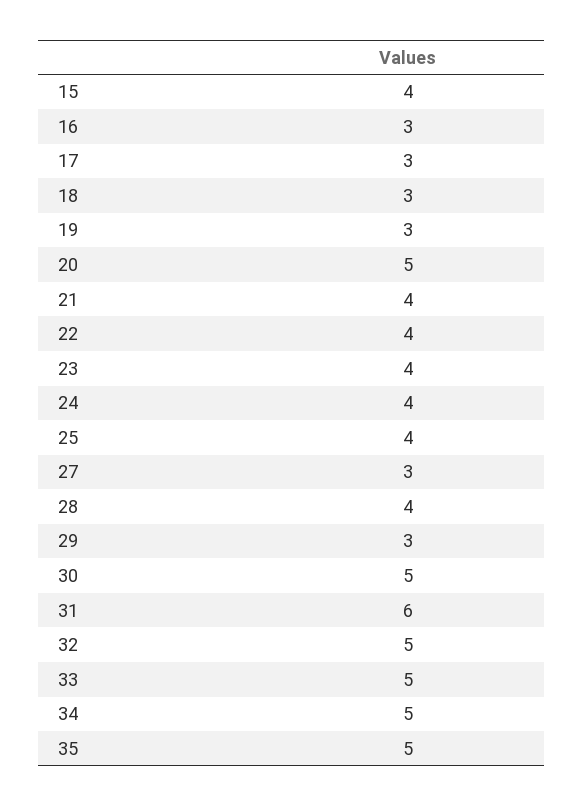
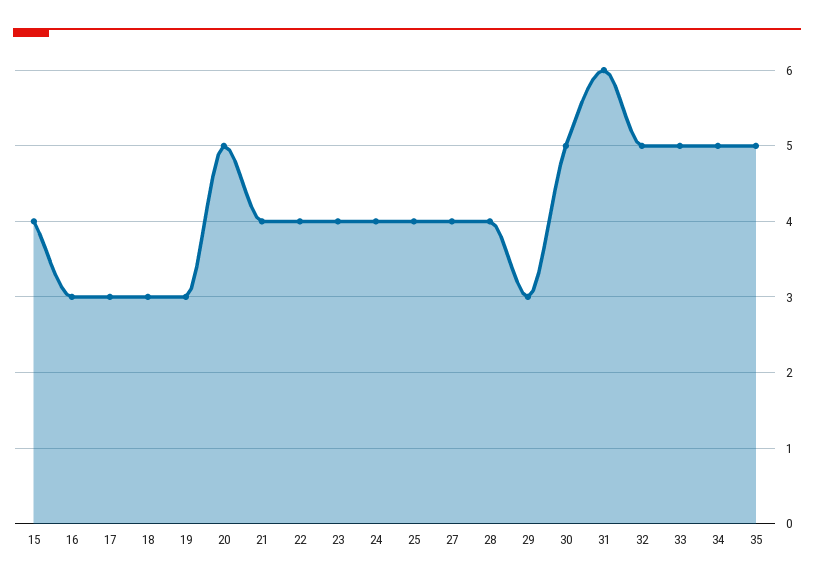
27: 3 -> 4

